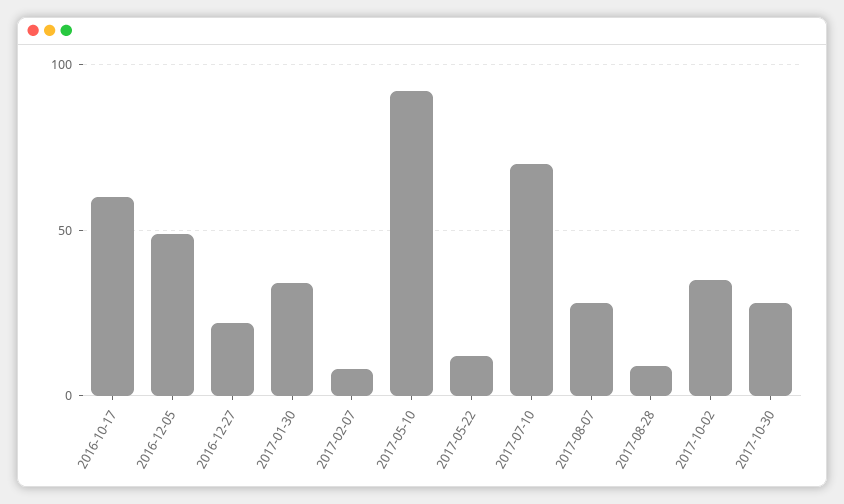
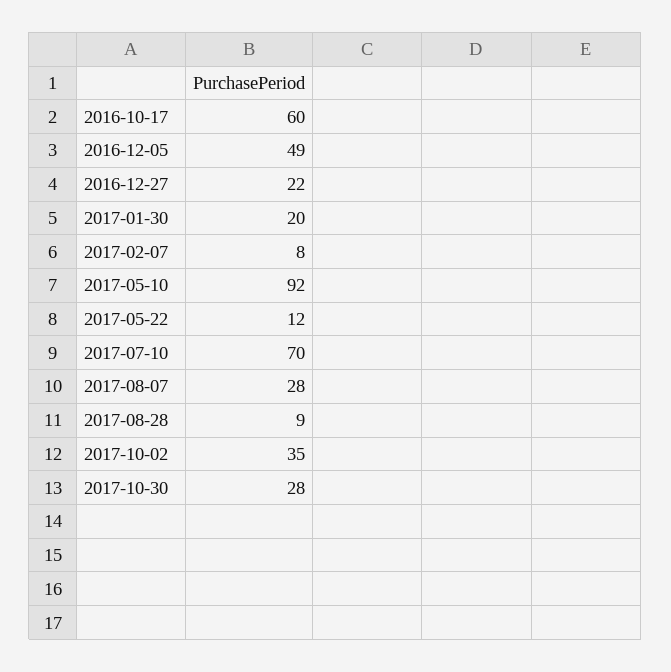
2017-01-30: 35 -> 20

